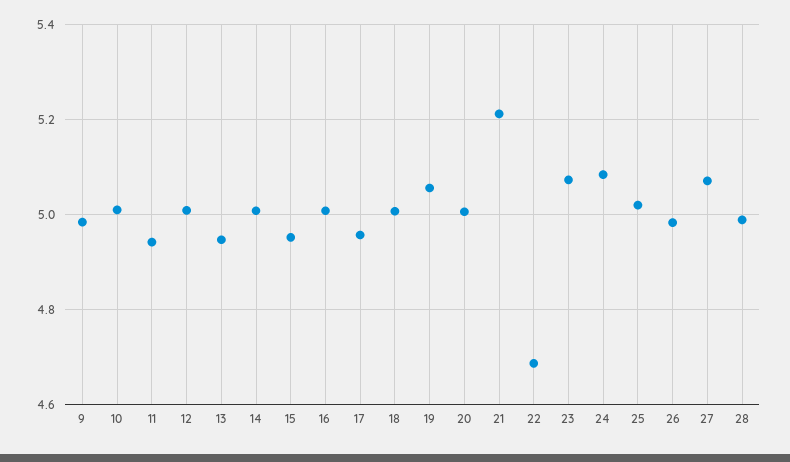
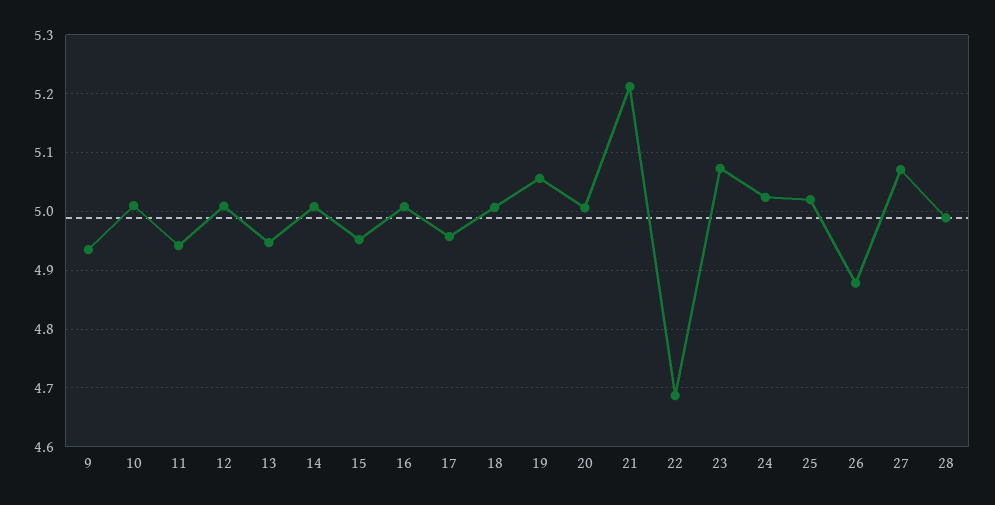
9: 4.98 -> 4.94
24: 5.08 -> 5.02
26: 4.98 -> 4.88

